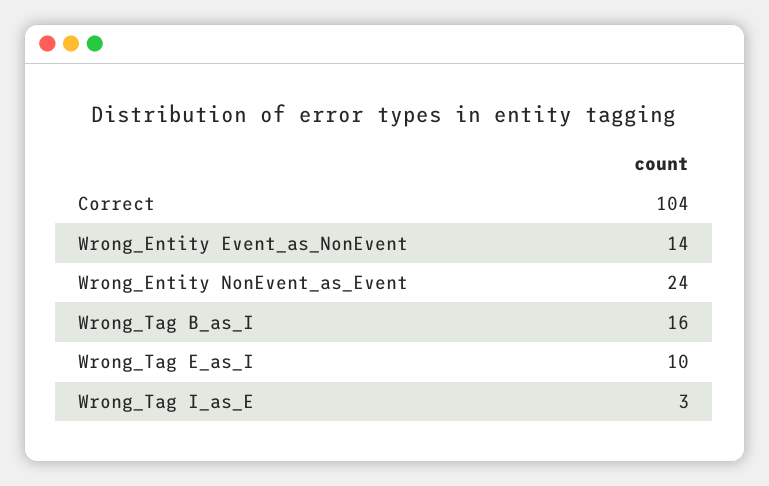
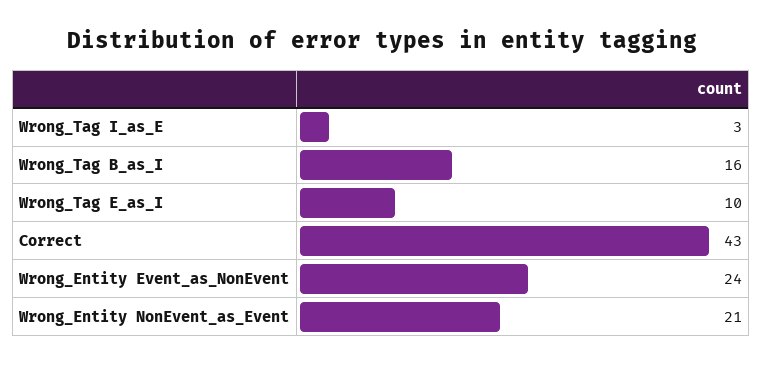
Correct: 104 -> 43
Wrong_Entity Event_as_NonEvent: 14 -> 24
Wrong_Entity NonEvent_as_Event: 24 -> 21

